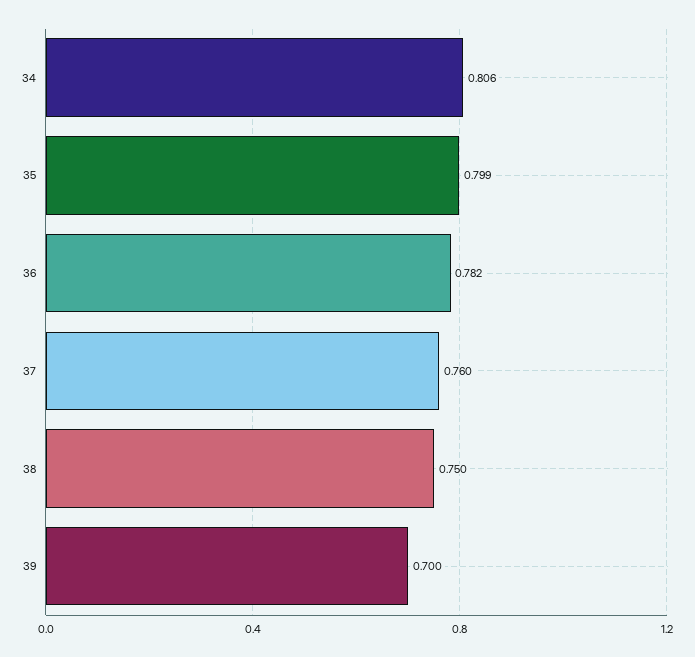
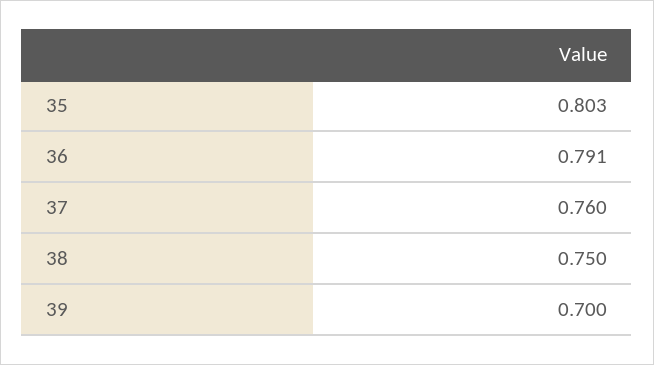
34: 0.806 -> none
35: 0.799 -> 0.803
36: 0.782 -> 0.791

